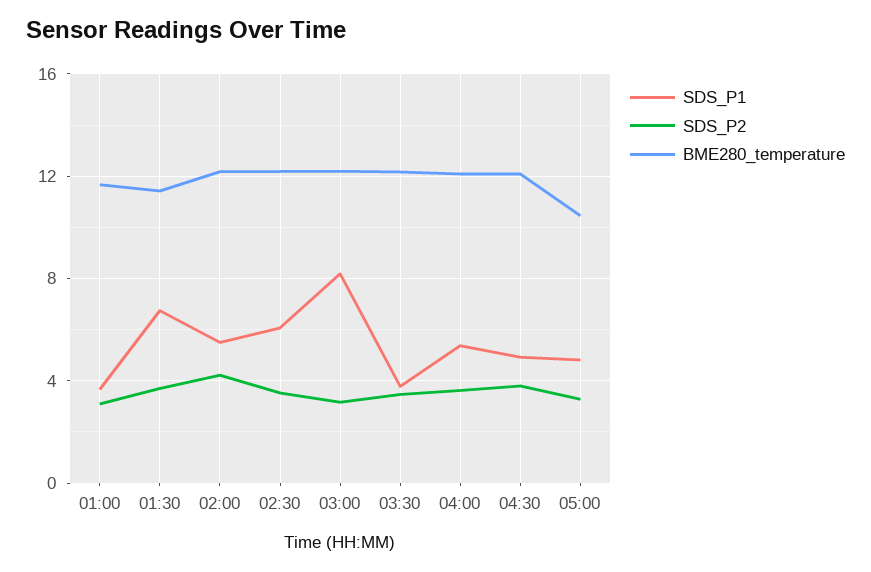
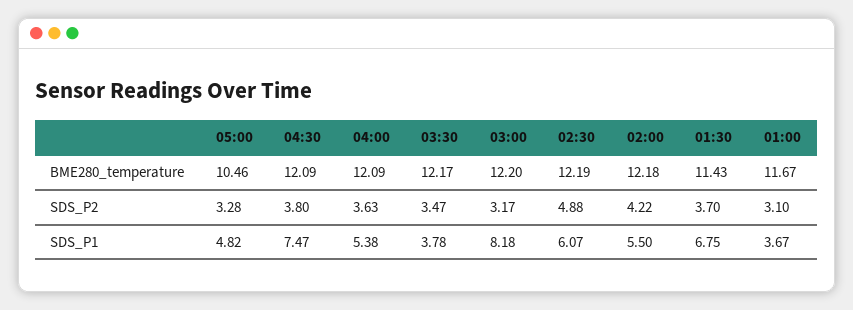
SDS_P2, 02:30: 3.5 -> 4.88
SDS_P1, 04:30: 5 -> 7.47

